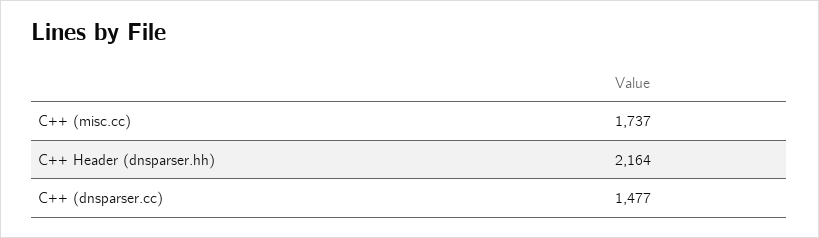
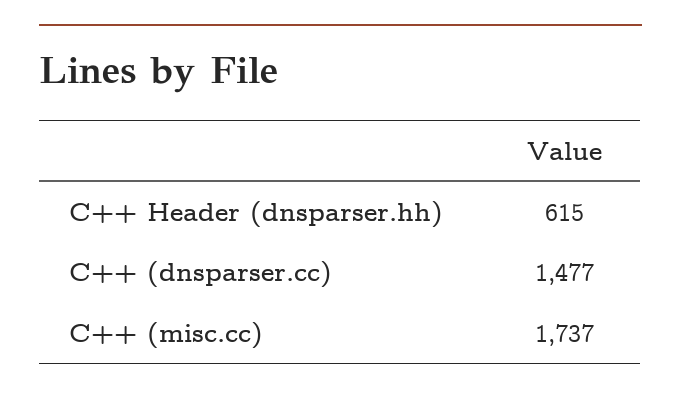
C++ Header (dnsparser.hh): 2164 -> 615

